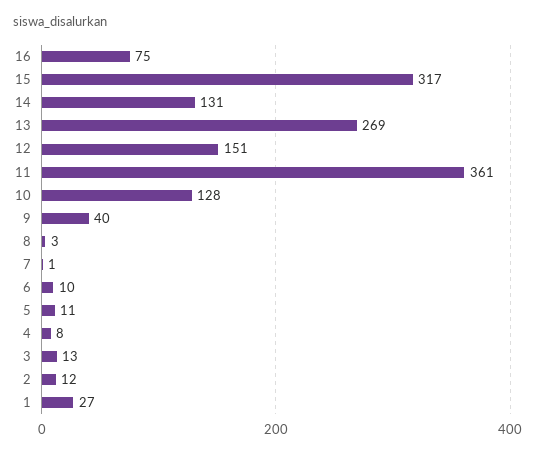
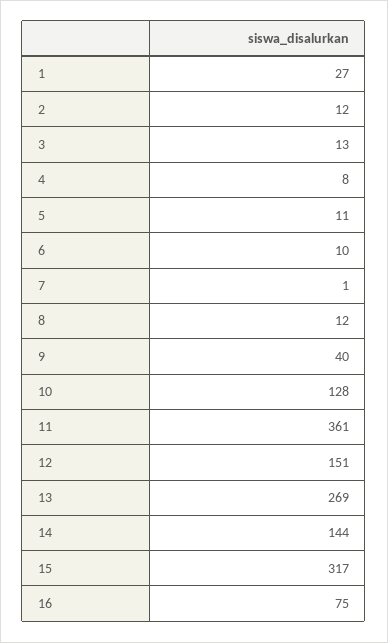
14: 131 -> 144
8: 3 -> 12

